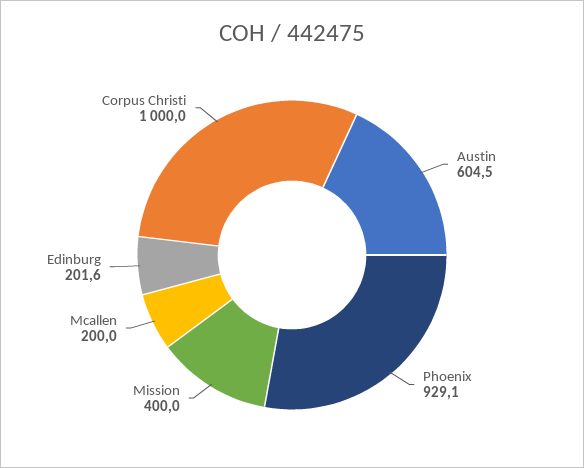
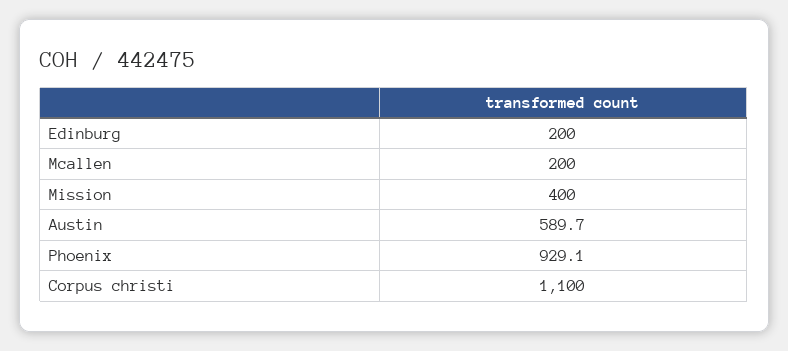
Austin: 604.5 -> 589.7
Edinburg: 201.6 -> 200
Corpus Christi: 1000 -> 1100

